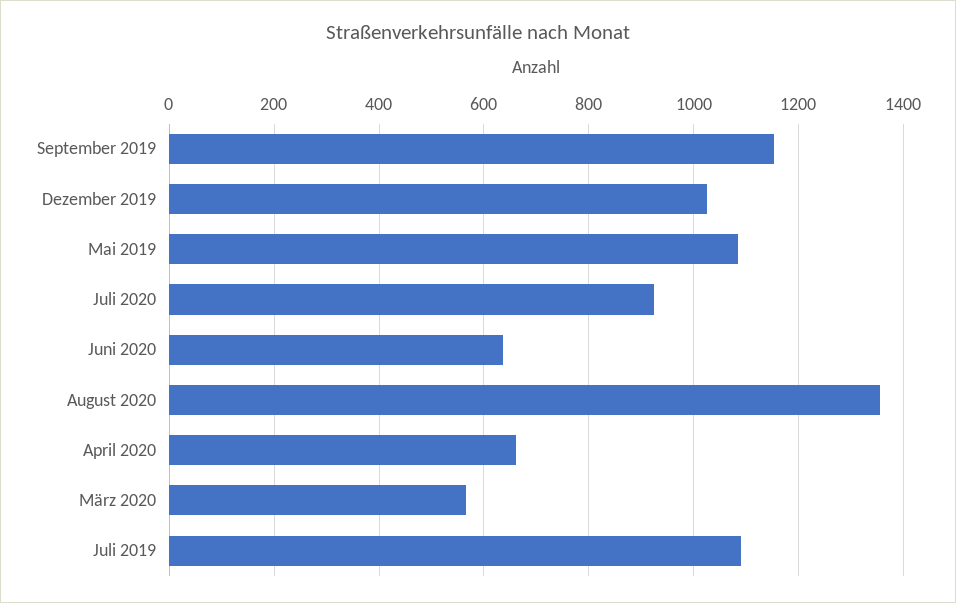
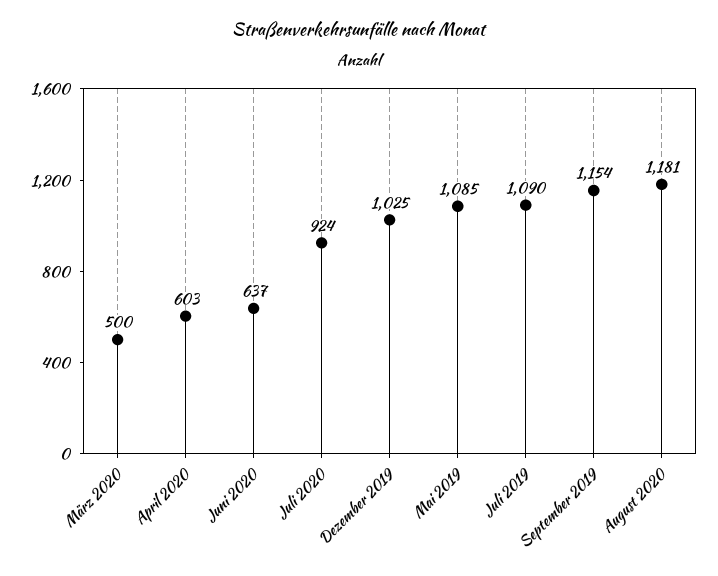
August 2020: 1360 -> 1181
April 2020: 660 -> 603
März 2020: 560 -> 500

